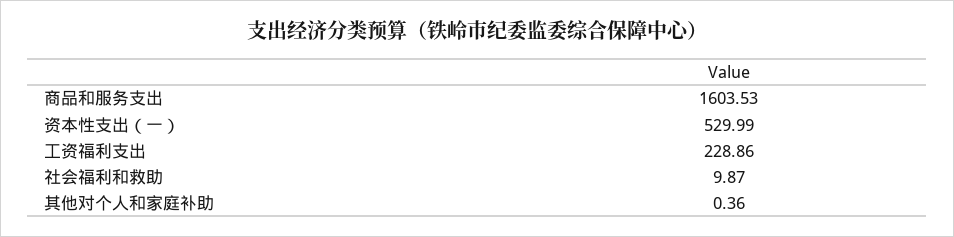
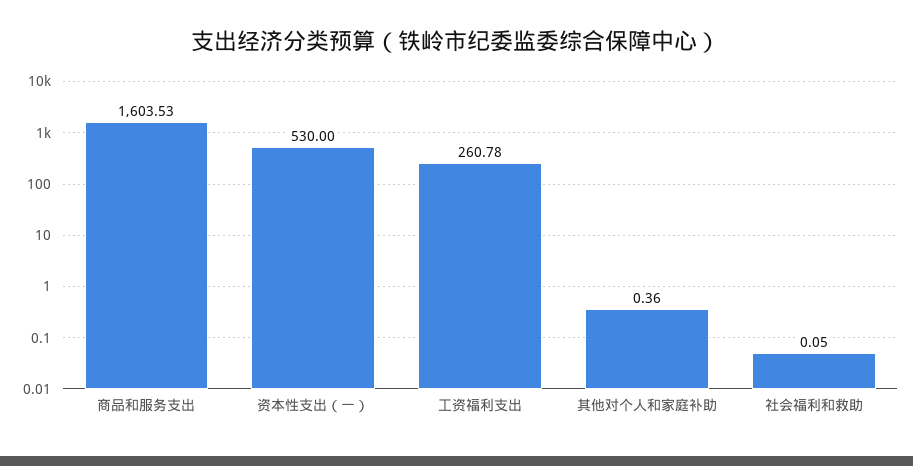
资本性支出（一）: 529.99 -> 530
工资福利支出: 228.86 -> 260.78
社会福利和救助: 9.87 -> 0.05

